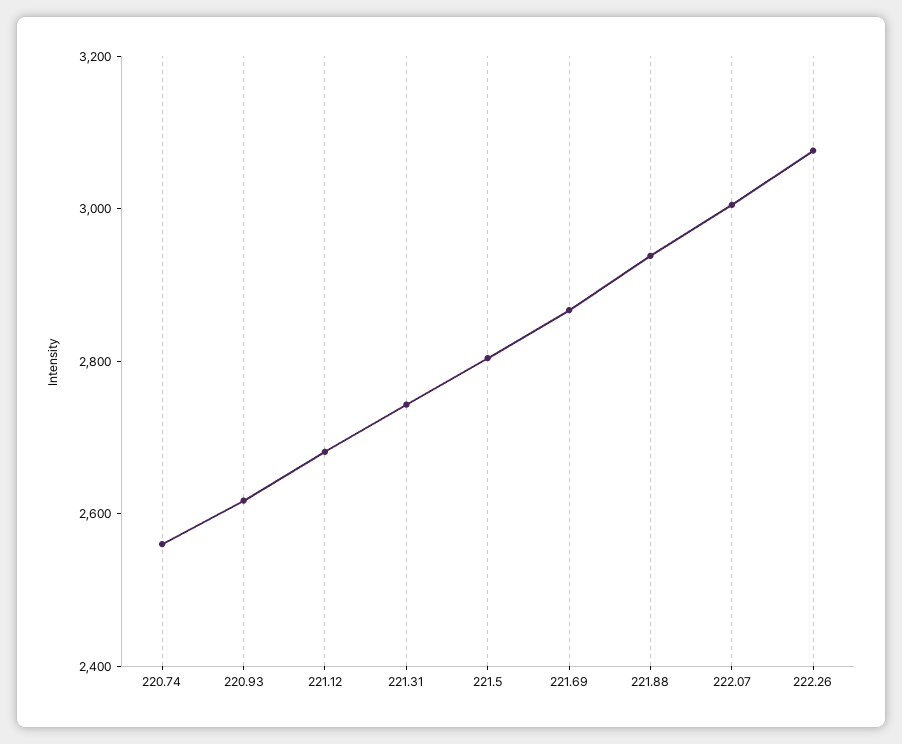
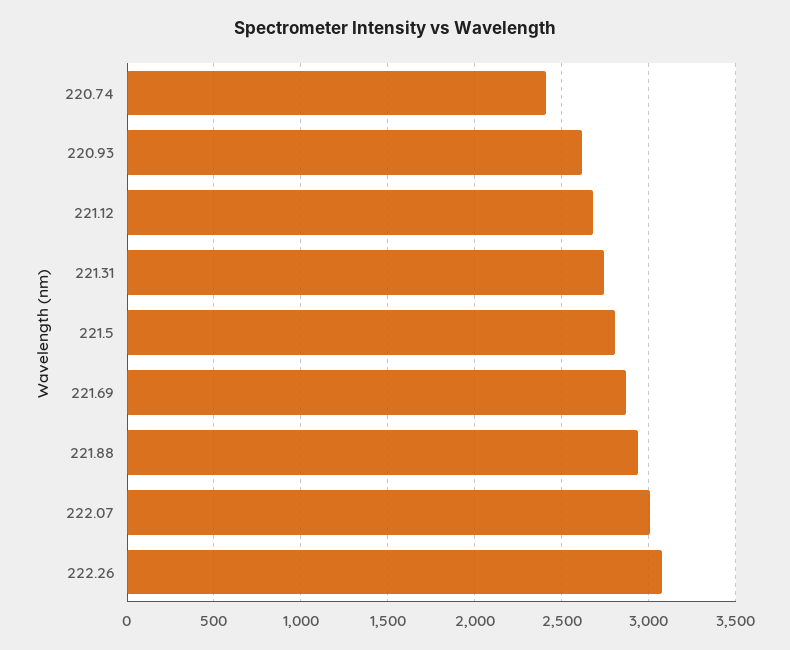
220.74: 2550 -> 2400

